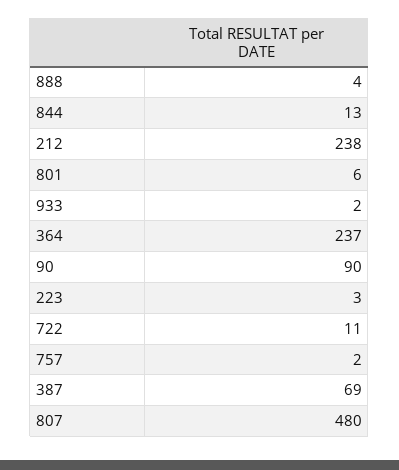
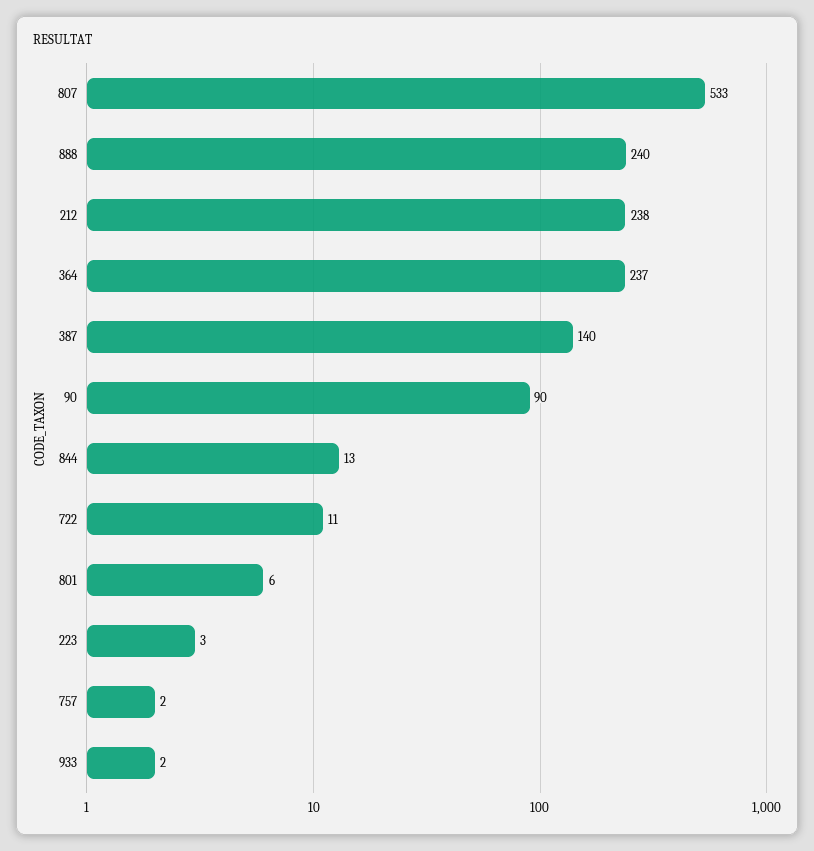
888: 4 -> 240
387: 69 -> 140
807: 480 -> 533

